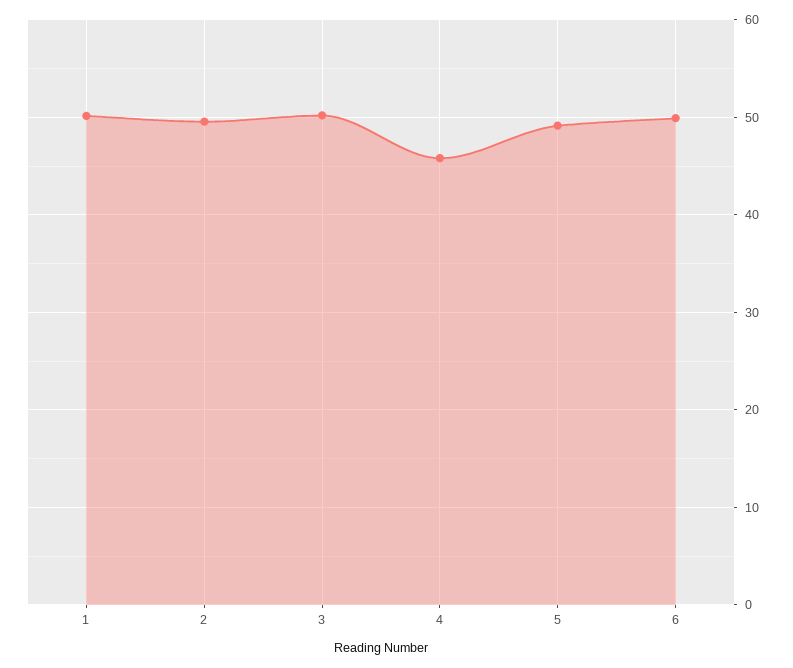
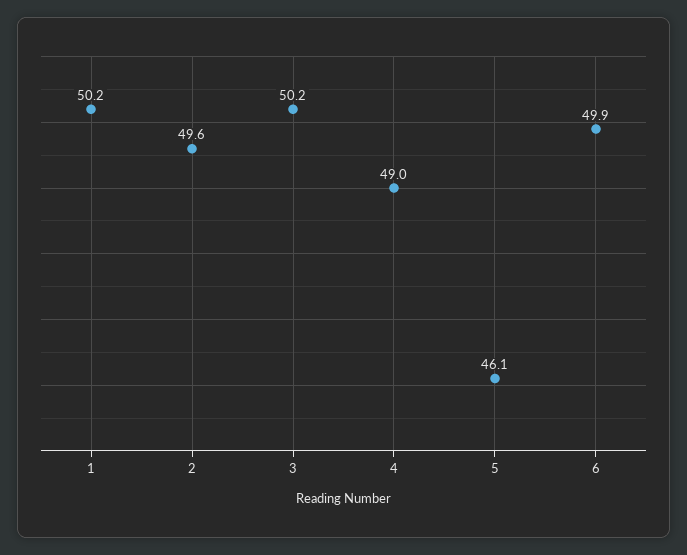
4: 46 -> 49
5: 49 -> 46.1

